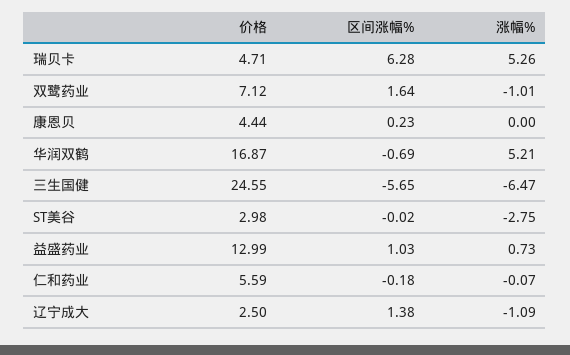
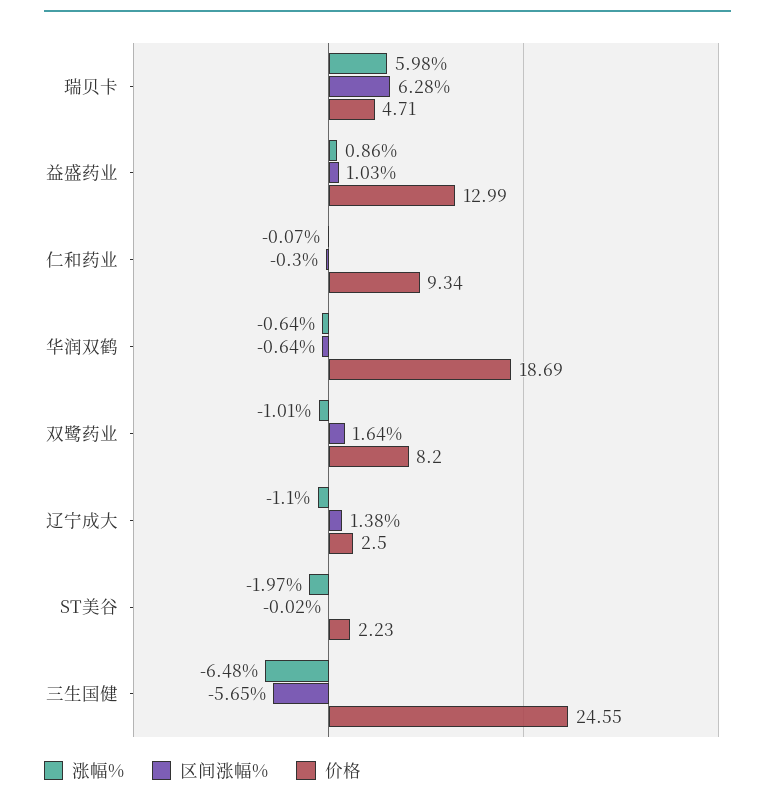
涨幅%, 瑞贝卡: 5.26 -> 5.98
价格, 双鹭药业: 7.12 -> 8.2
价格, 康恩贝: 4.44 -> none
区间涨幅%, 康恩贝: 0.23 -> none
涨幅%, 康恩贝: 0 -> none
价格, 华润双鹤: 16.87 -> 18.69
区间涨幅%, 华润双鹤: -0.69 -> -0.64
涨幅%, 华润双鹤: 5.21 -> -0.64
涨幅%, 三生国健: -6.47 -> -6.48
价格, ST美谷: 2.98 -> 2.23
涨幅%, ST美谷: -2.75 -> -1.97
涨幅%, 益盛药业: 0.73 -> 0.86
价格, 仁和药业: 5.59 -> 9.34
区间涨幅%, 仁和药业: -0.18 -> -0.3
涨幅%, 辽宁成大: -1.09 -> -1.1

